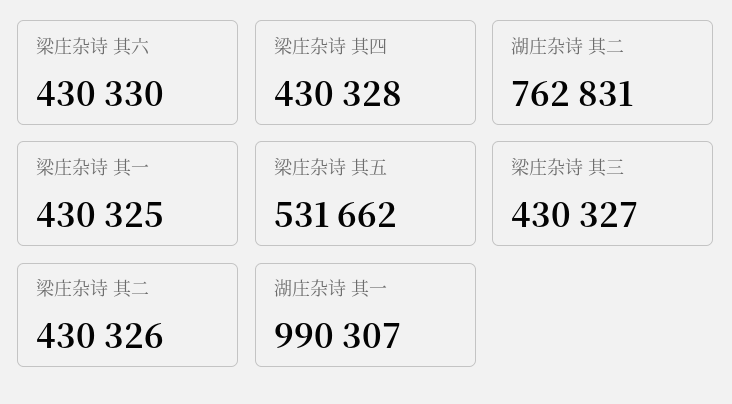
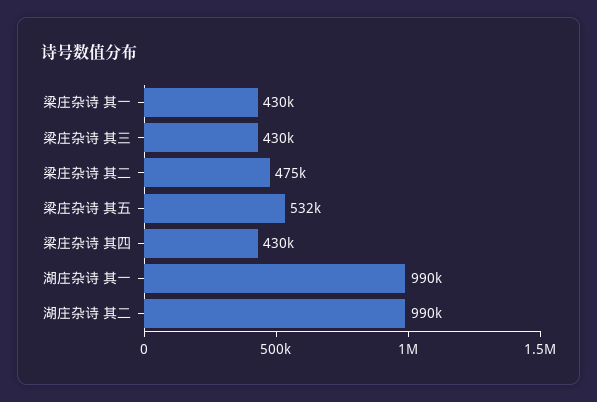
梁庄杂诗 其六: 430330 -> none
湖庄杂诗 其二: 762831 -> 990000
梁庄杂诗 其二: 430326 -> 475000

